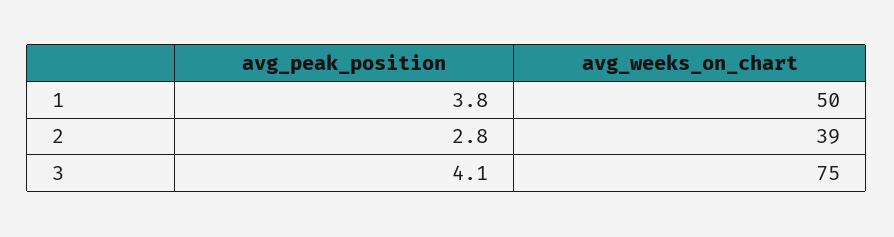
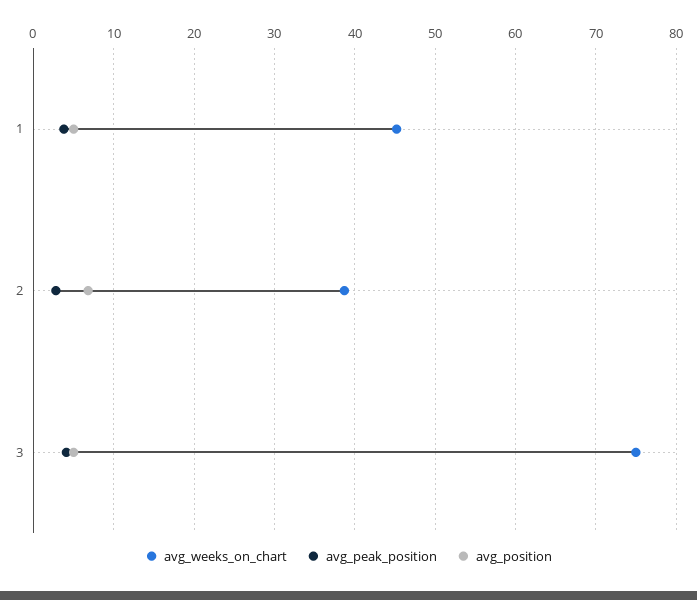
avg_weeks_on_chart, 1: 50 -> 45
avg_position, 1: none -> 5
avg_position, 2: none -> 7
avg_position, 3: none -> 5

